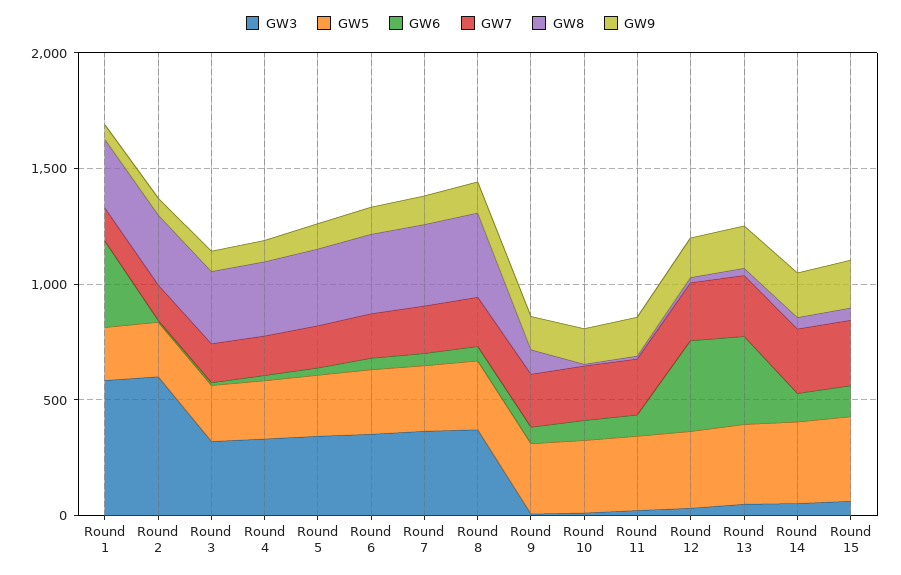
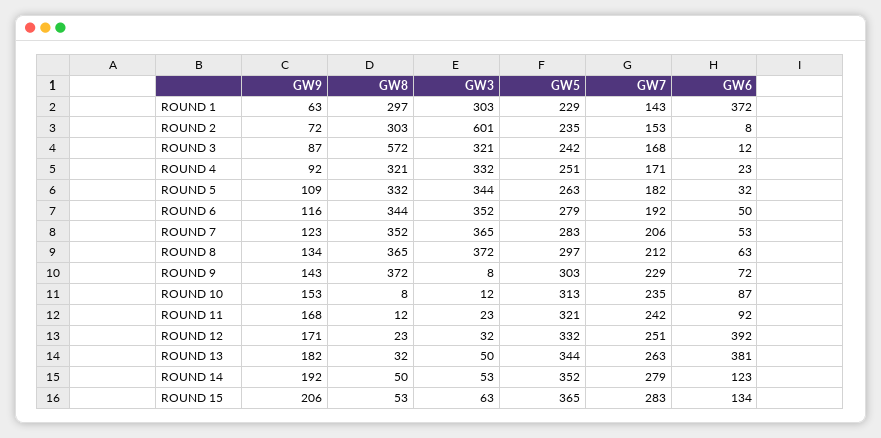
GW3, Round 1: 600 -> 303
GW8, Round 3: 300 -> 572
GW8, Round 9: 100 -> 372

